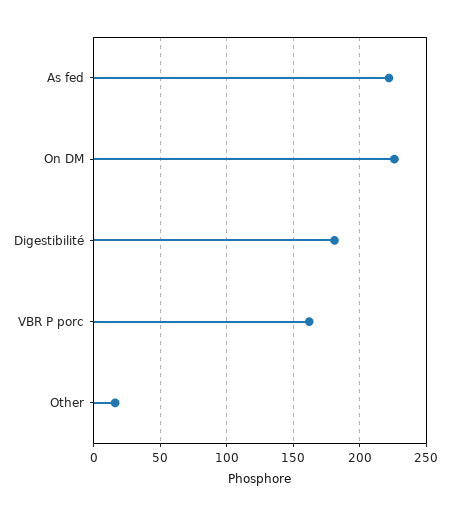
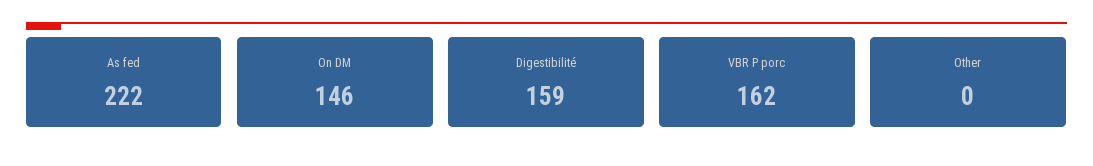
On DM: 225 -> 146
Digestibilité: 180 -> 159
Other: 15 -> 0

